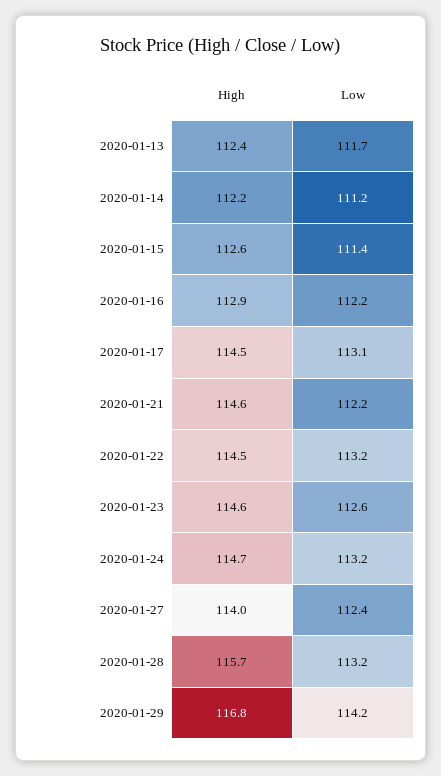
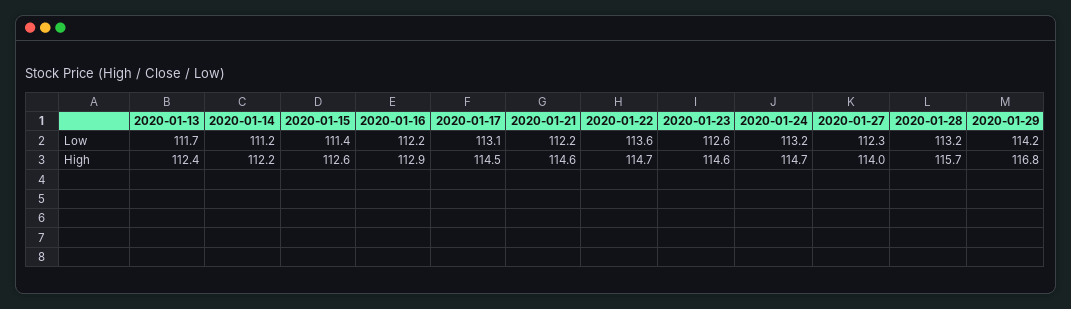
High, 2020-01-22: 114.5 -> 114.7
Low, 2020-01-22: 113.2 -> 113.6
Low, 2020-01-27: 112.4 -> 112.3

